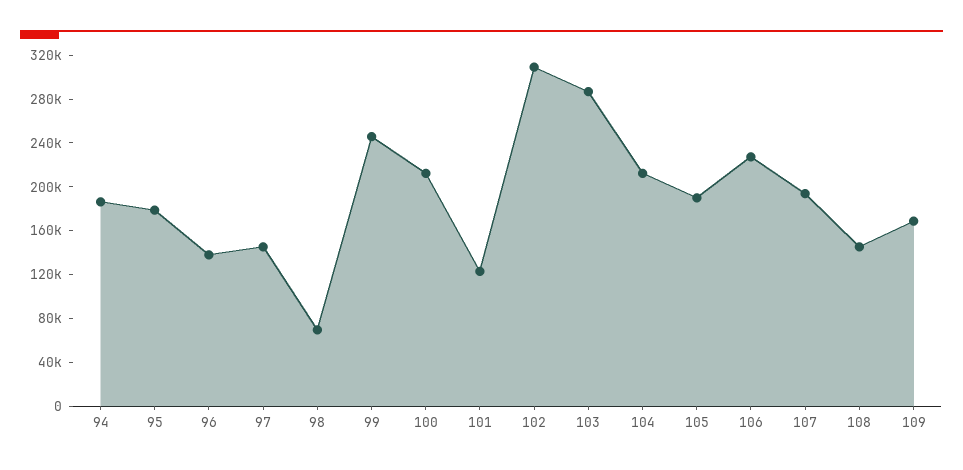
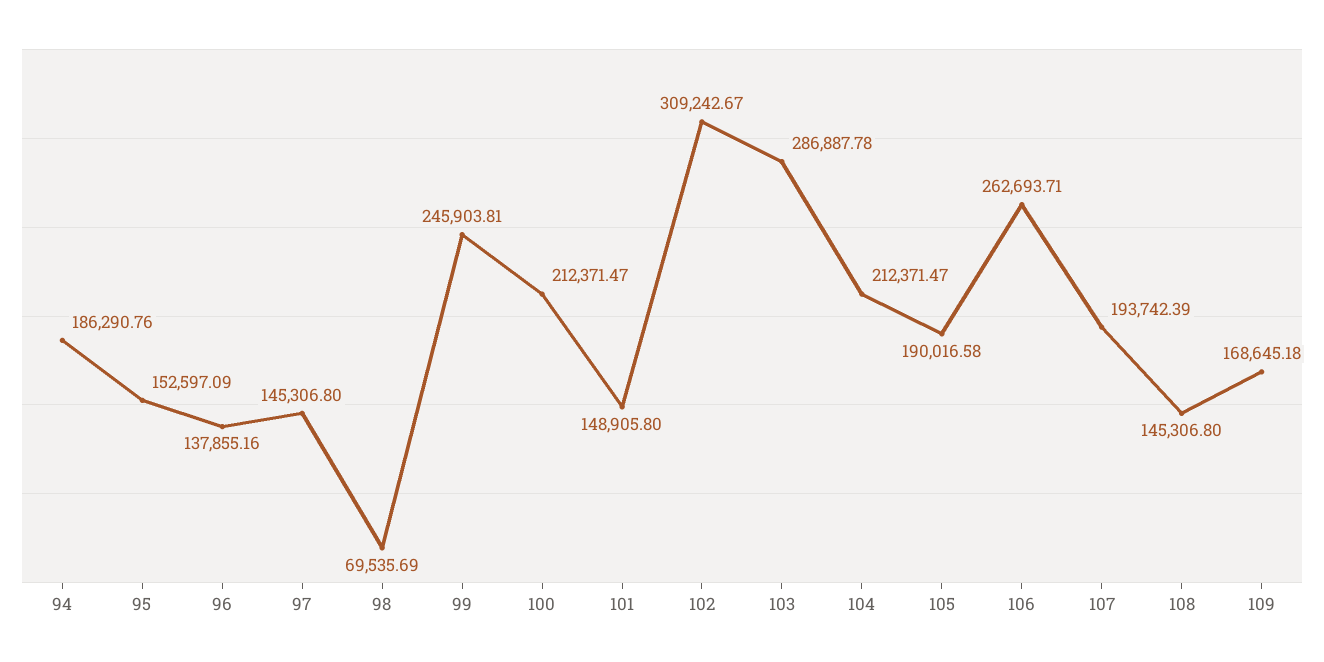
95: 180000 -> 152597.09
101: 120000 -> 148905.8
106: 230000 -> 262693.71

